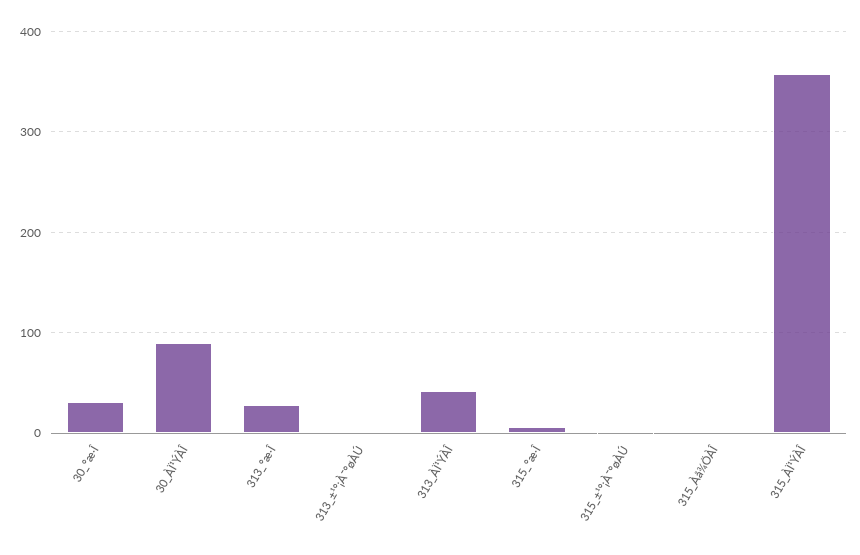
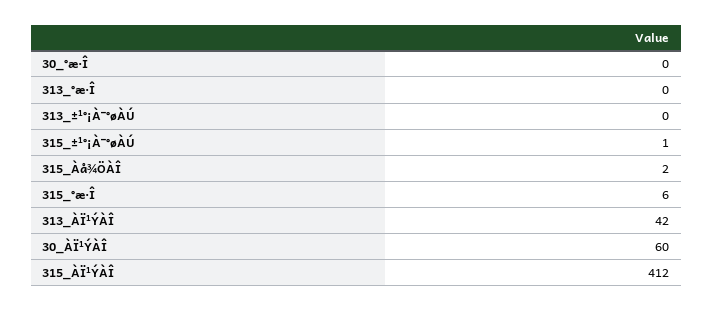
30_°æ·Î: 30 -> 0
30_ÀÏ¹ÝÀÎ: 90 -> 60
313_°æ·Î: 30 -> 0
315_ÀÏ¹ÝÀÎ: 360 -> 412

